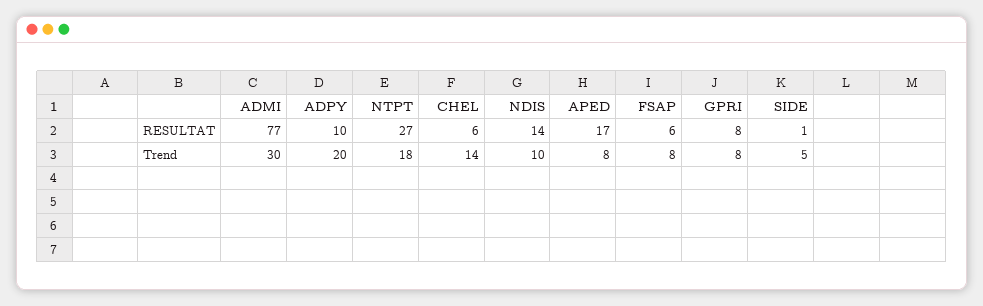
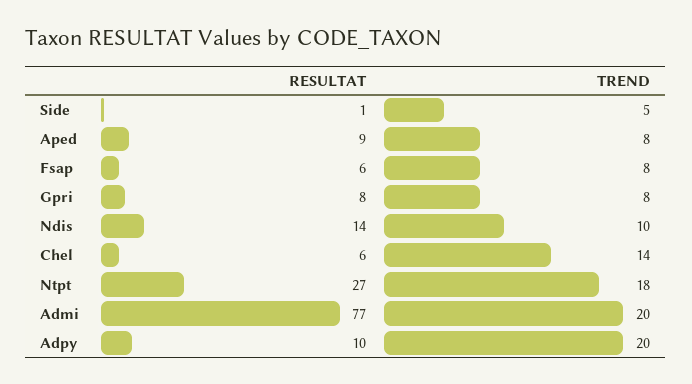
APED, RESULTAT: 17 -> 9
ADMI, Trend: 30 -> 20

